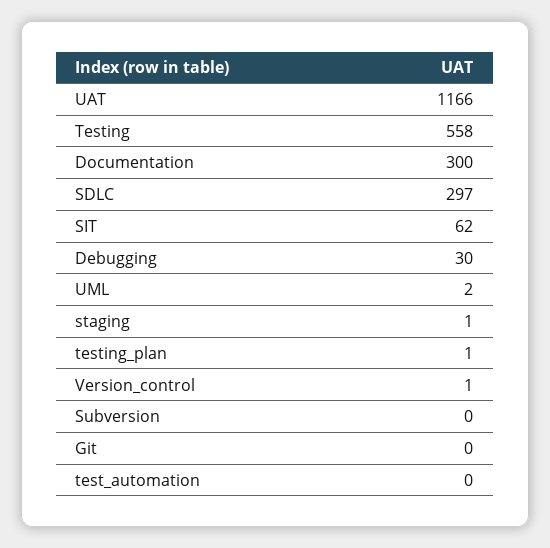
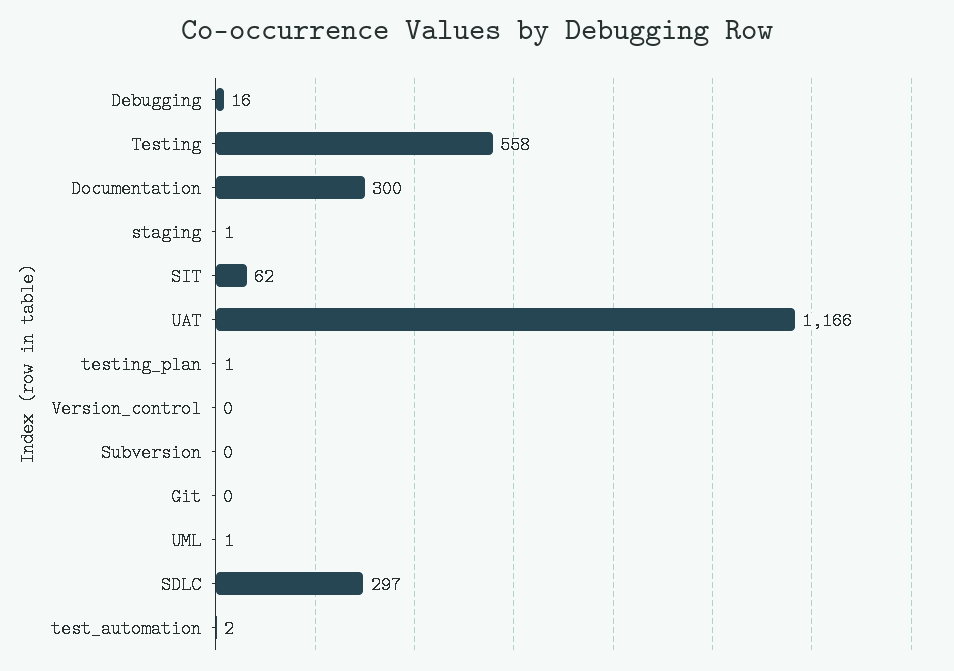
Debugging: 30 -> 16
UML: 2 -> 1
Version_control: 1 -> 0
test_automation: 0 -> 2

